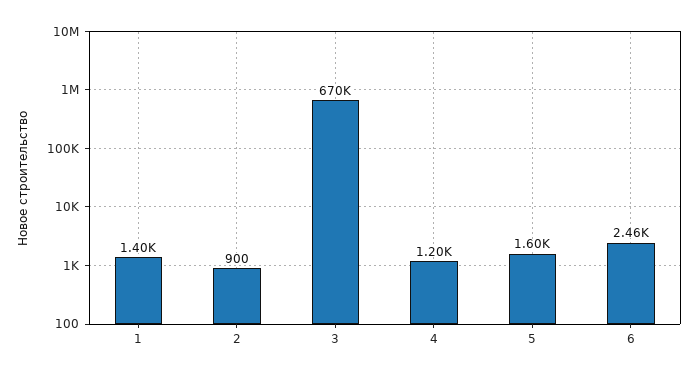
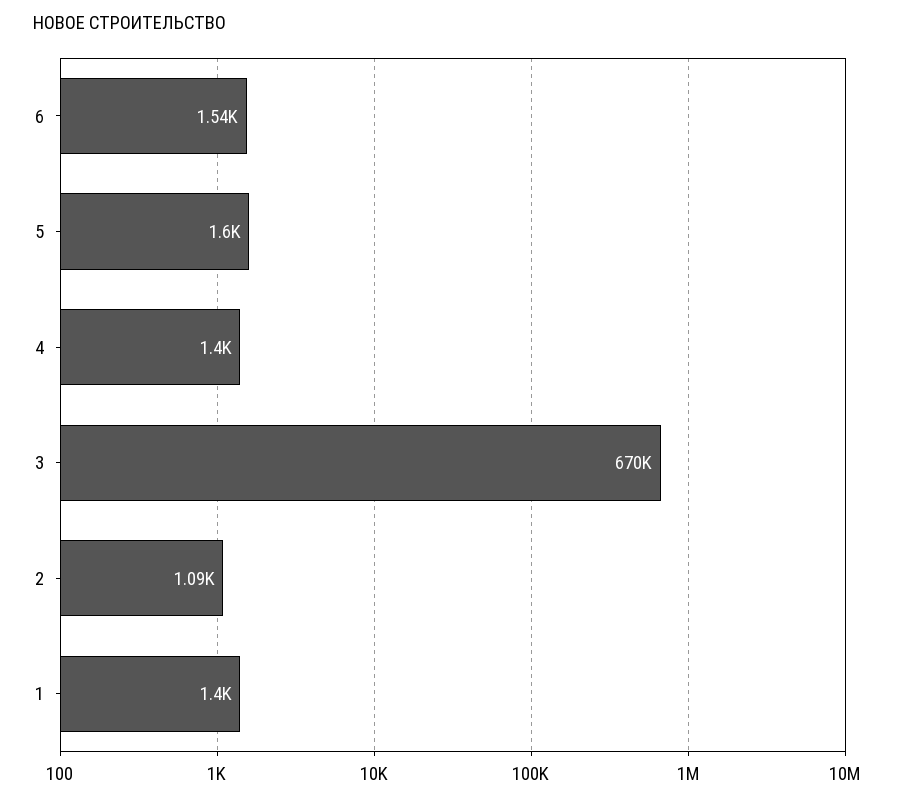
2: 900 -> 1090
4: 1200 -> 1400
6: 2460 -> 1540

